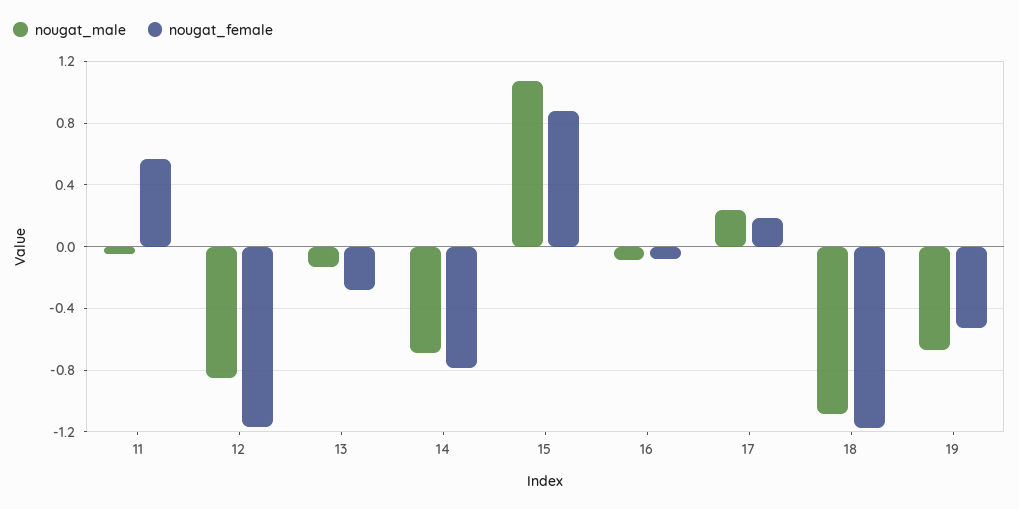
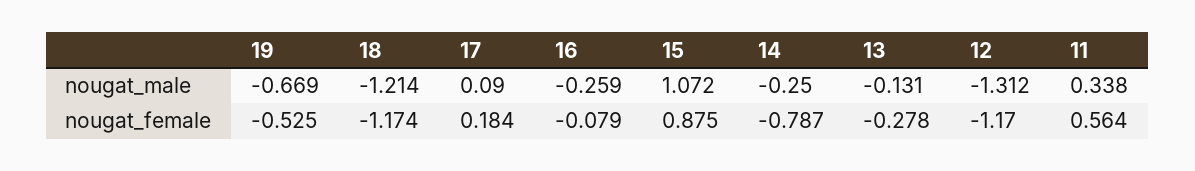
nougat_male, 11: -0.05 -> 0.338
nougat_male, 12: -0.85 -> -1.312
nougat_male, 14: -0.7 -> -0.25
nougat_male, 16: -0.1 -> -0.259
nougat_male, 17: 0.25 -> 0.09
nougat_male, 18: -1.1 -> -1.214

